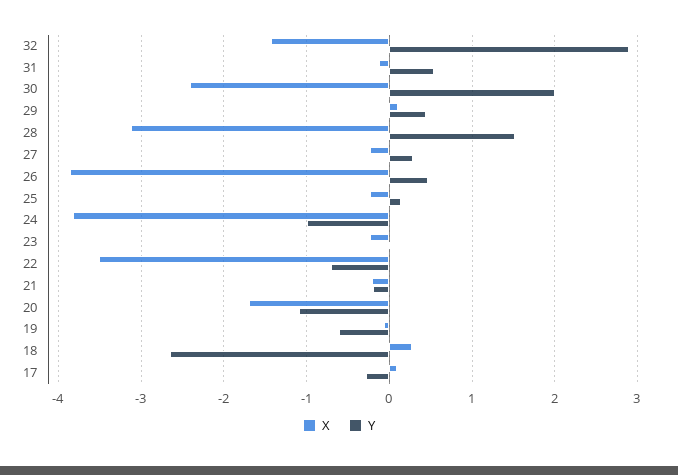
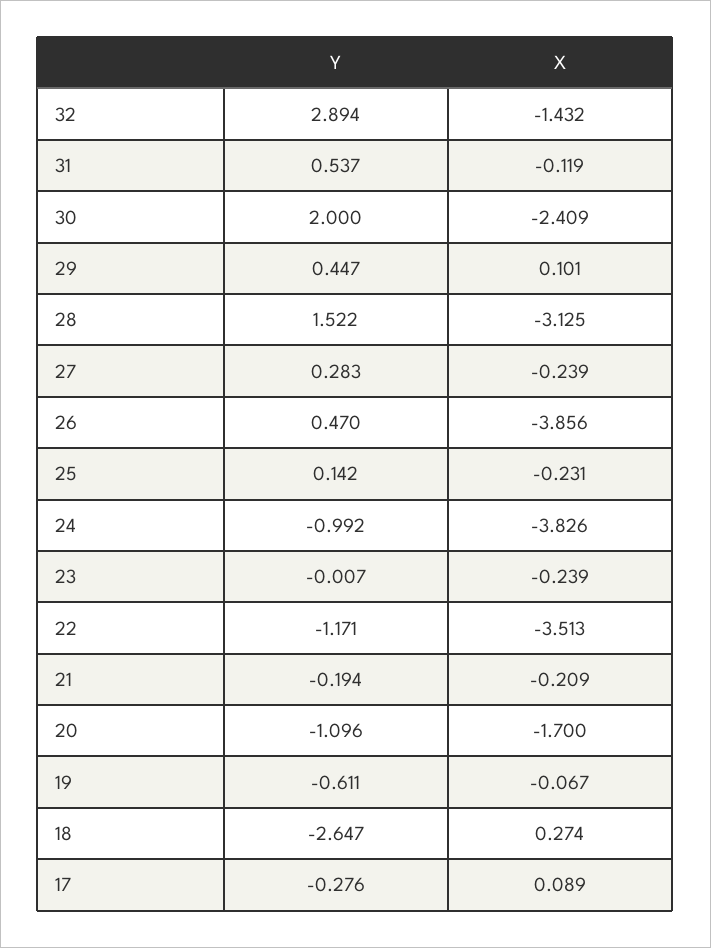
Y, 22: -0.7 -> -1.171

